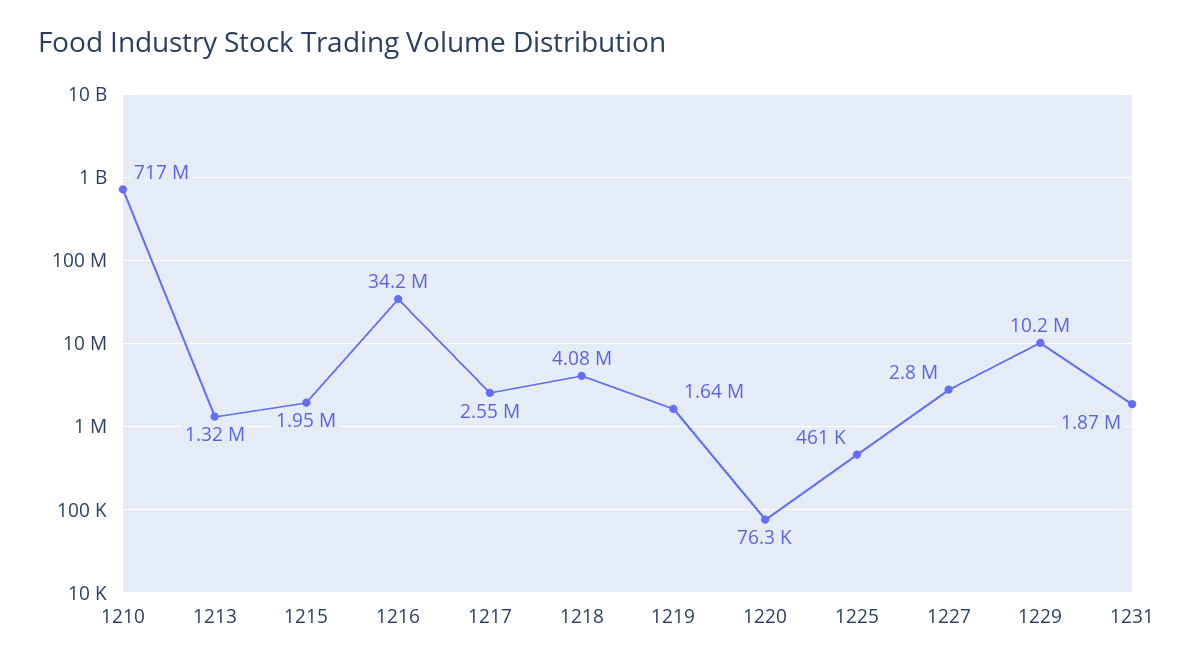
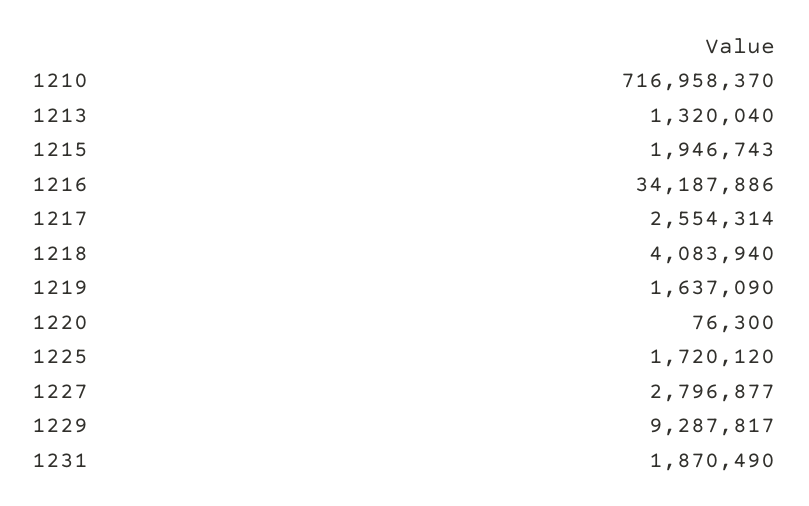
1225: 461000 -> 1720120
1229: 10200000 -> 9287817

